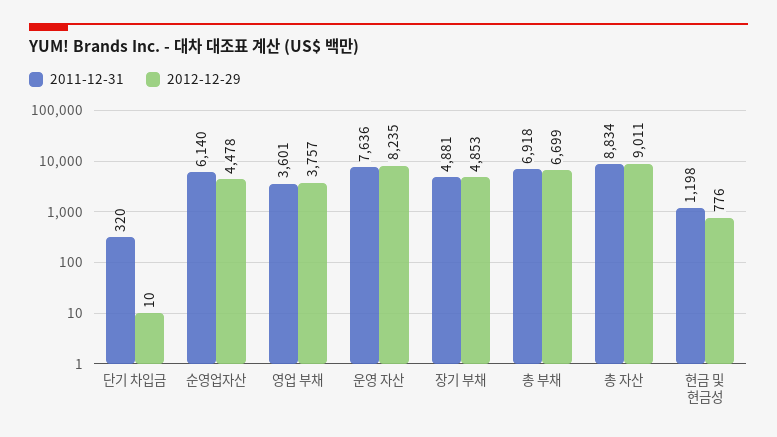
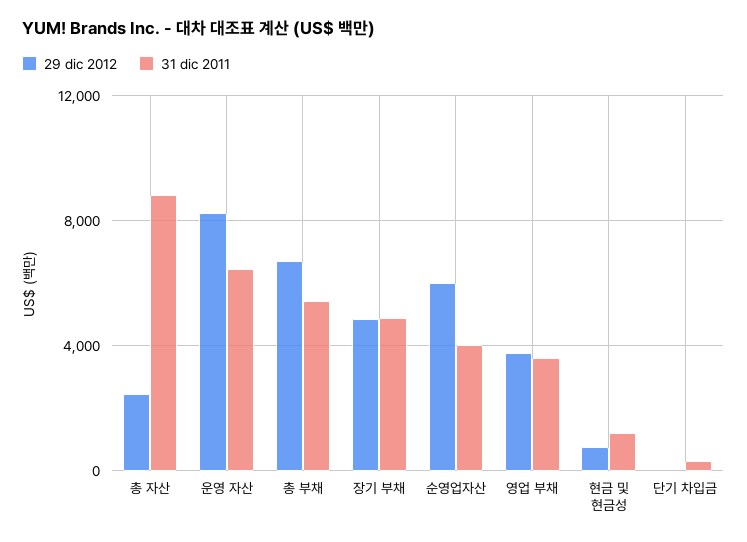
2011-12-31, 순영업자산: 6140 -> 4000
2012-12-29, 순영업자산: 4478 -> 6000
2011-12-31, 운영 자산: 7636 -> 6500
2011-12-31, 총 부채: 6918 -> 5500
2012-12-29, 총 자산: 9011 -> 2500

